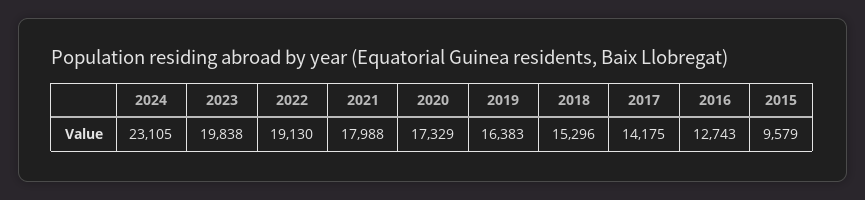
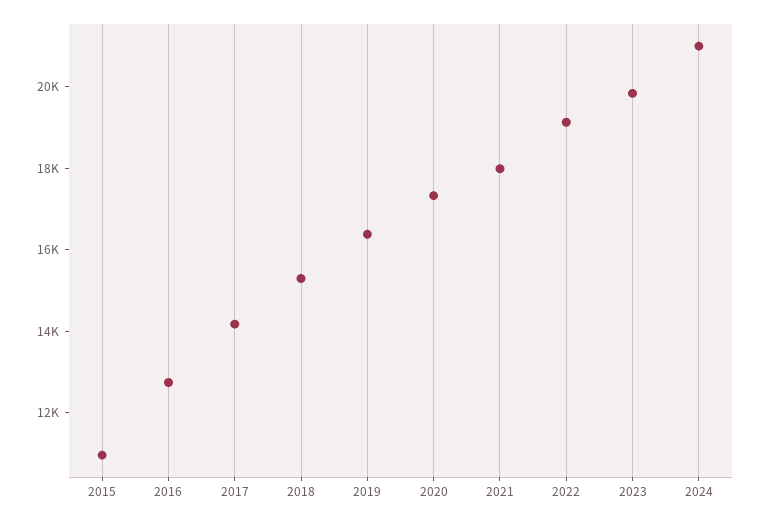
2024: 23105 -> 21000
2015: 9579 -> 11000

